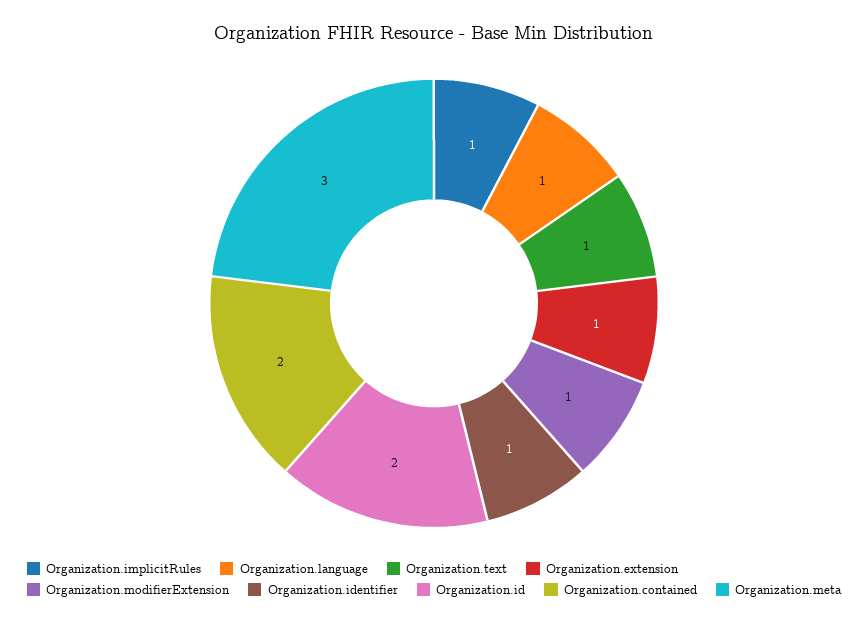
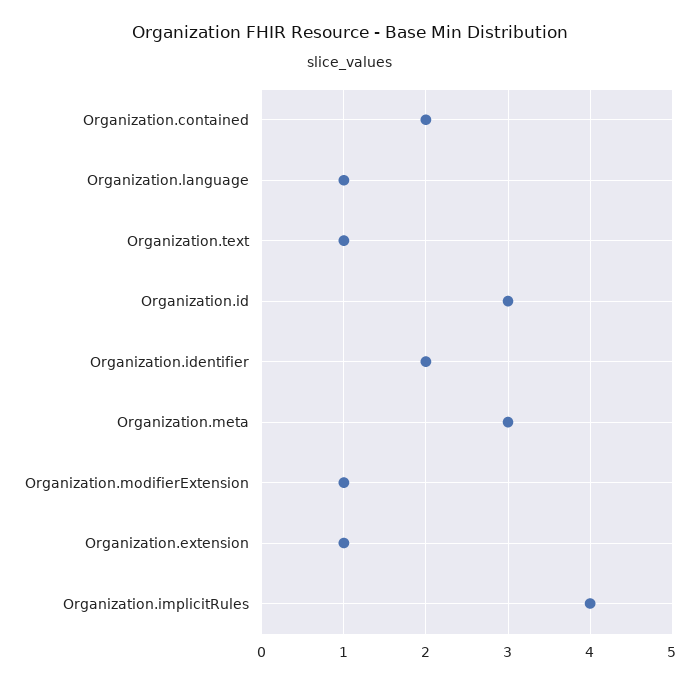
Organization.implicitRules: 1 -> 4
Organization.identifier: 1 -> 2
Organization.id: 2 -> 3

